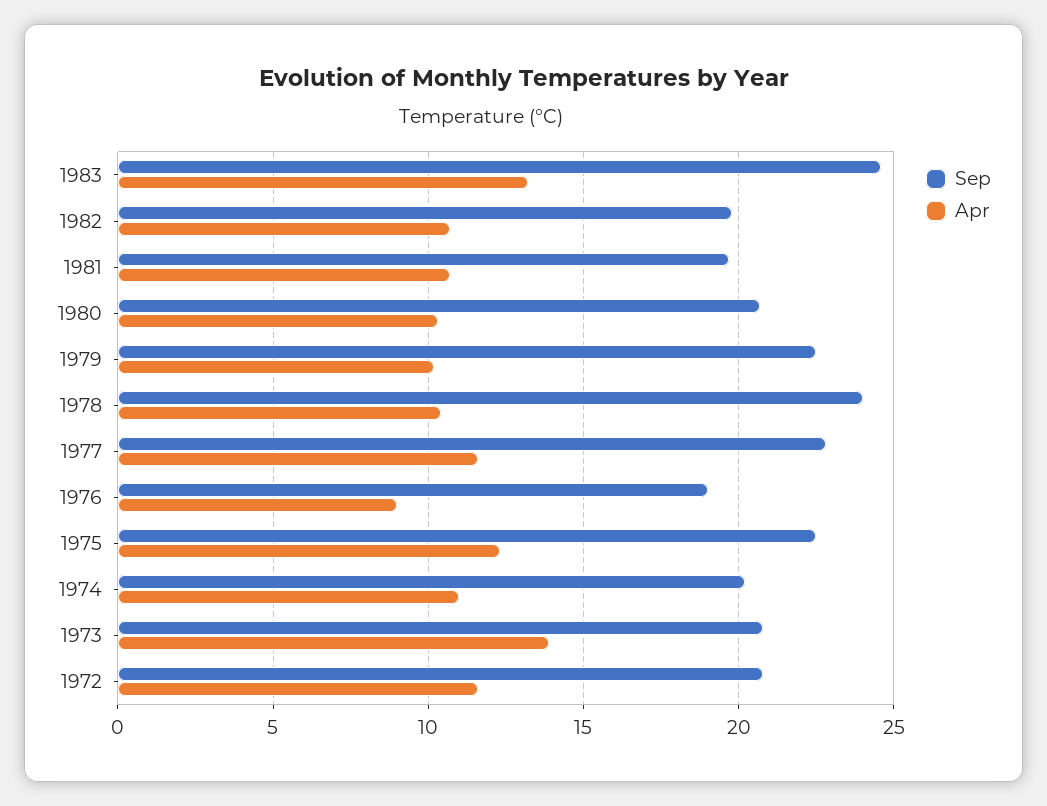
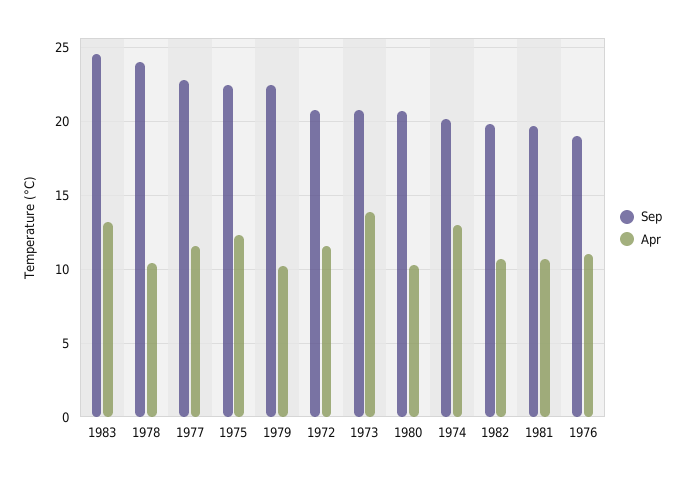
Apr, 1976: 9 -> 11
Apr, 1974: 11 -> 13

